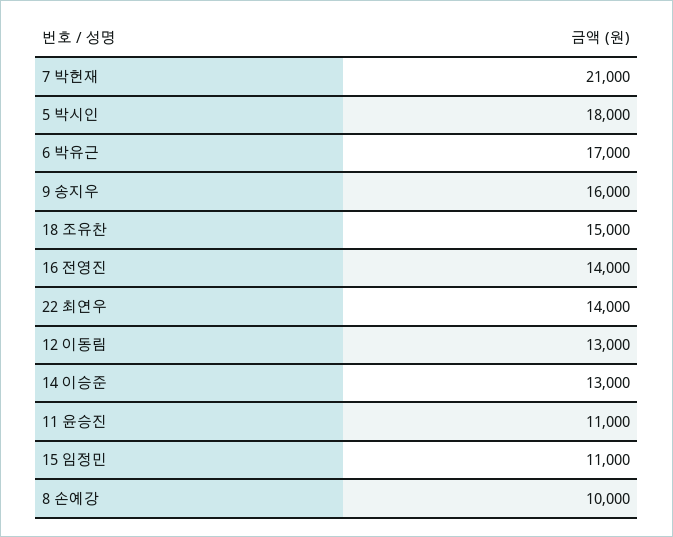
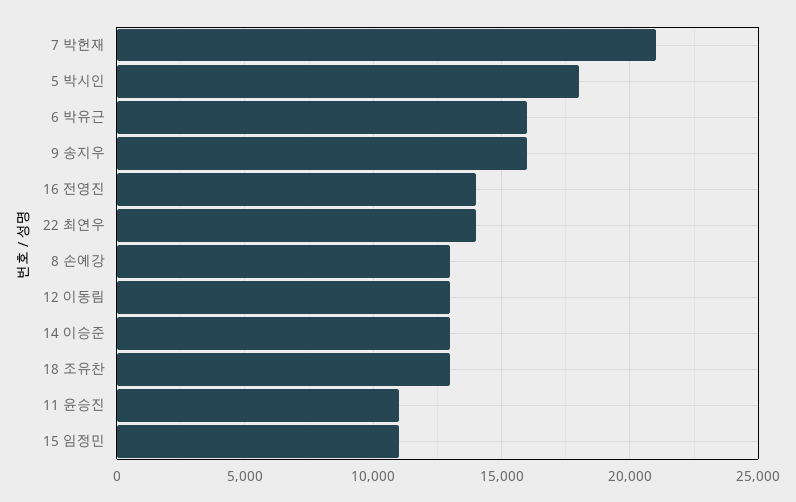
6 박유근: 17000 -> 16000
18 조유찬: 15000 -> 13000
8 손예강: 10000 -> 13000

